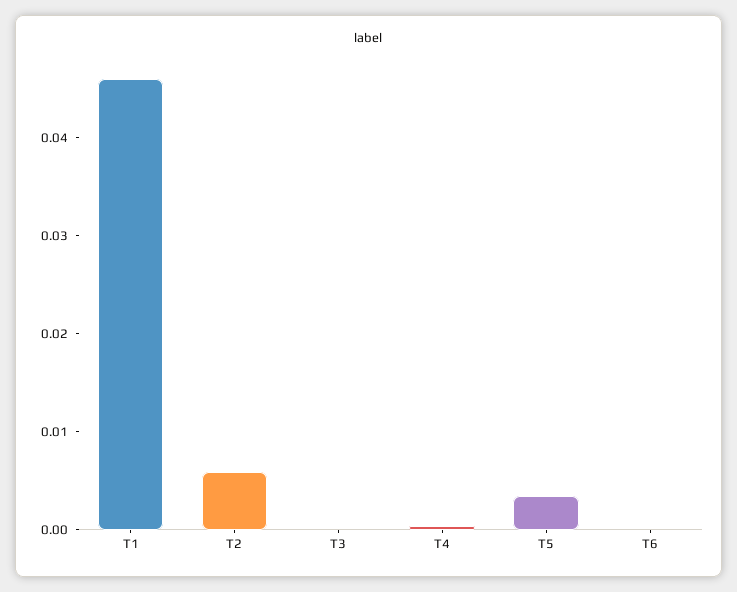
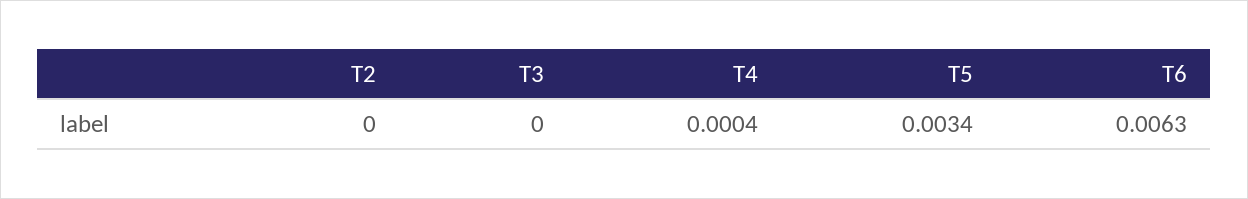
T1: 0.046 -> none
T2: 0.006 -> 0
T6: 0 -> 0.0063

